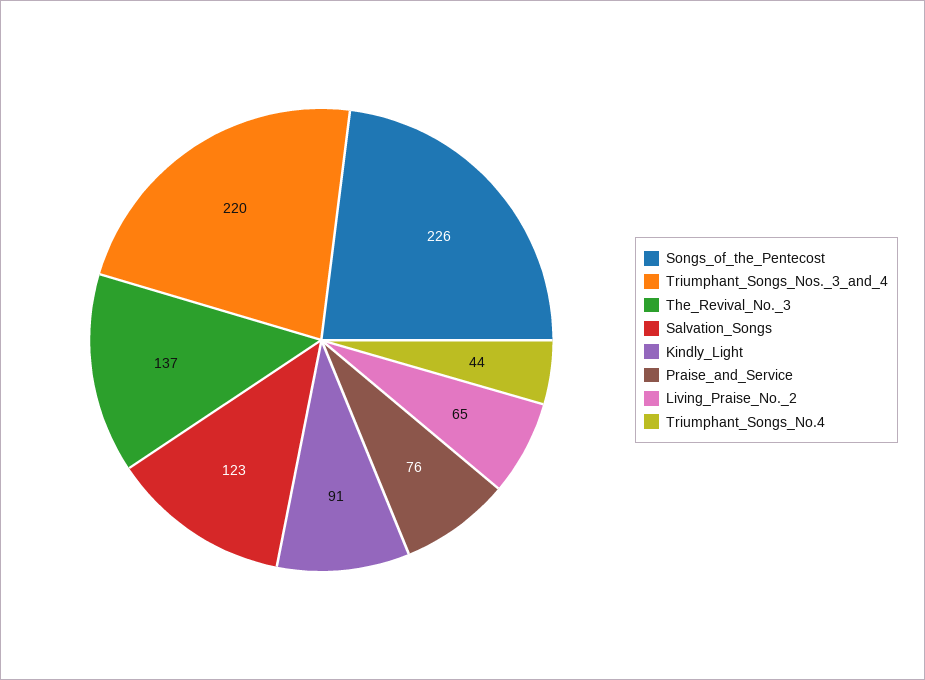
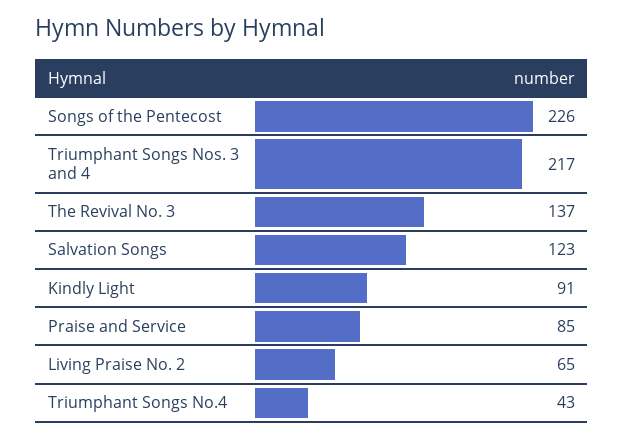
Triumphant_Songs_Nos._3_and_4: 220 -> 217
Praise_and_Service: 76 -> 85
Triumphant_Songs_No.4: 44 -> 43

